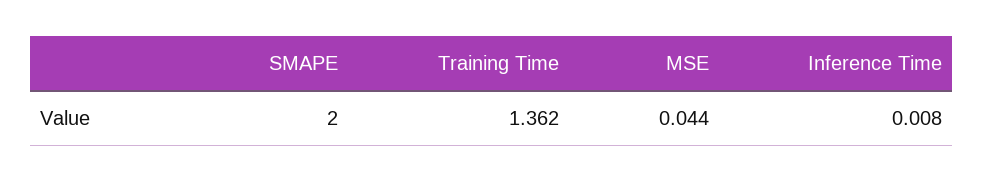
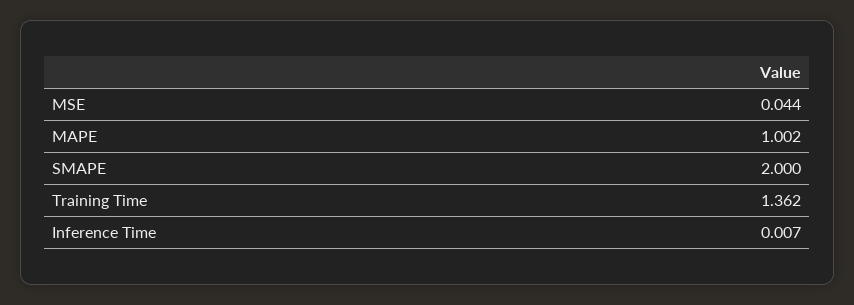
Inference Time: 0.008 -> 0.007
MAPE: none -> 1.002

